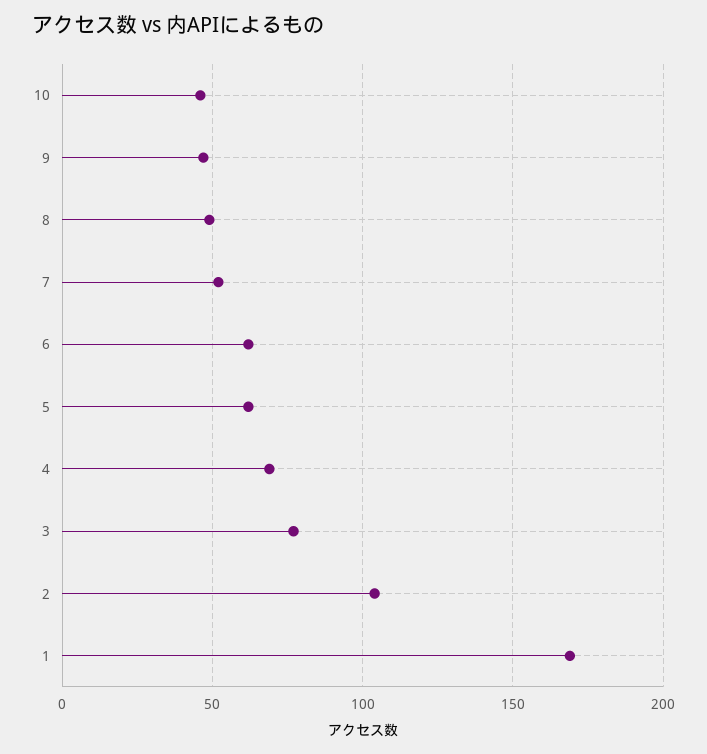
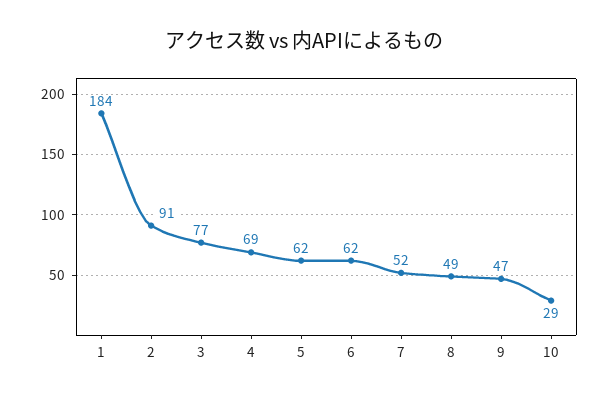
10: 45 -> 29
2: 105 -> 91
1: 170 -> 184

